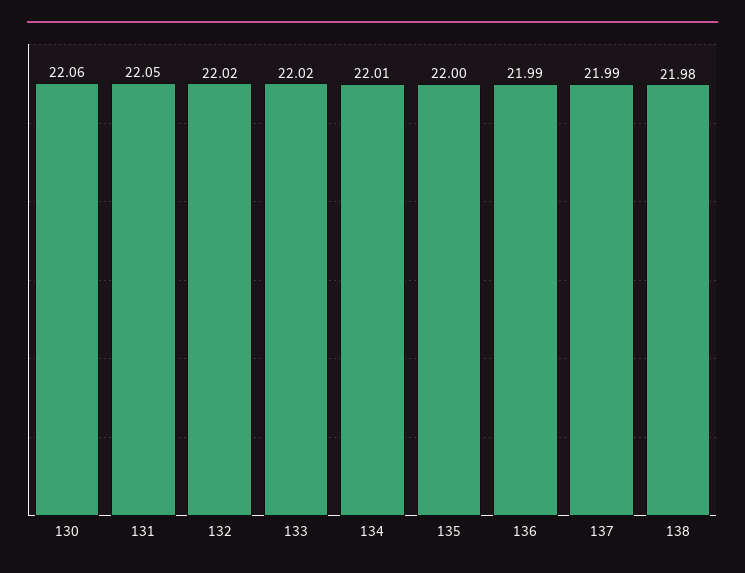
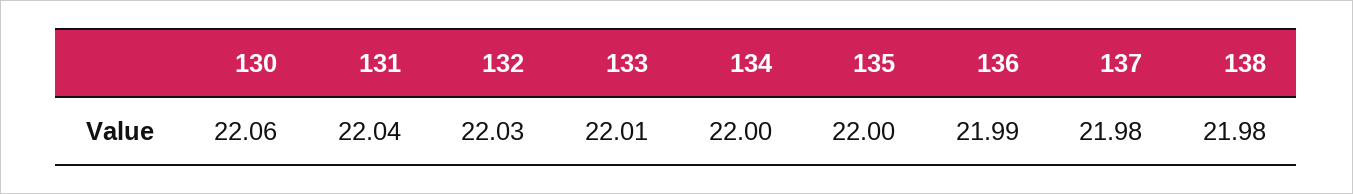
131: 22.05 -> 22.04
132: 22.02 -> 22.03
133: 22.02 -> 22.01
134: 22.01 -> 22
137: 21.99 -> 21.98

